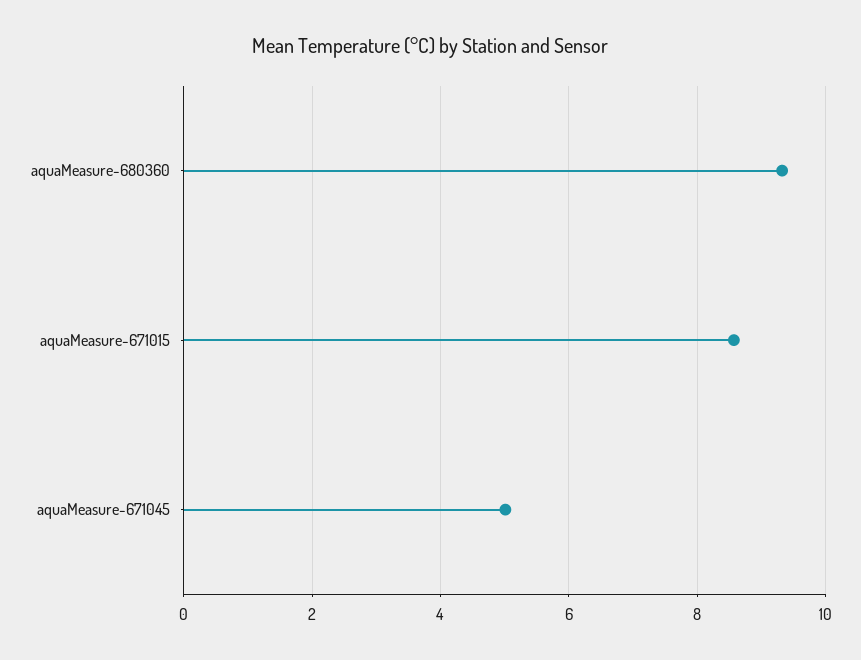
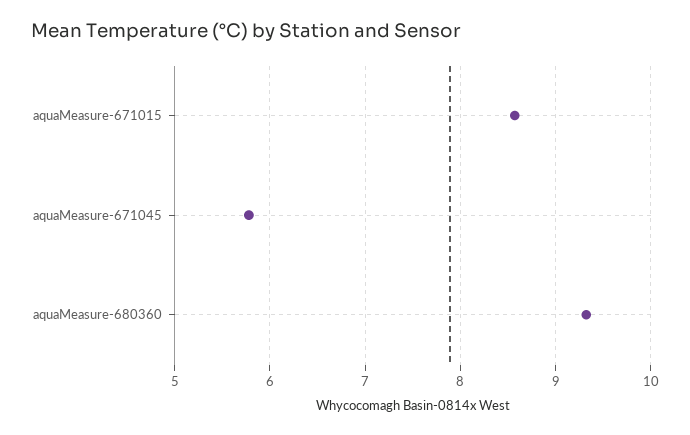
aquaMeasure-671045: 5 -> 5.8

